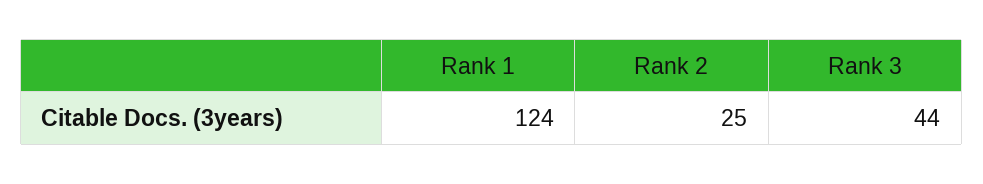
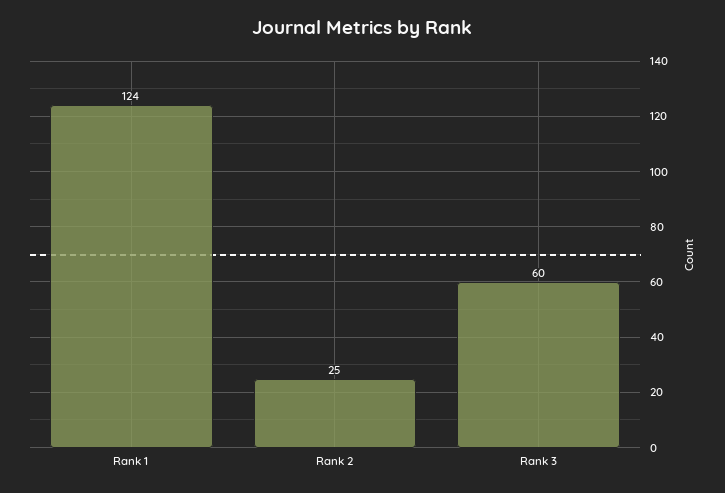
Rank 3: 44 -> 60

